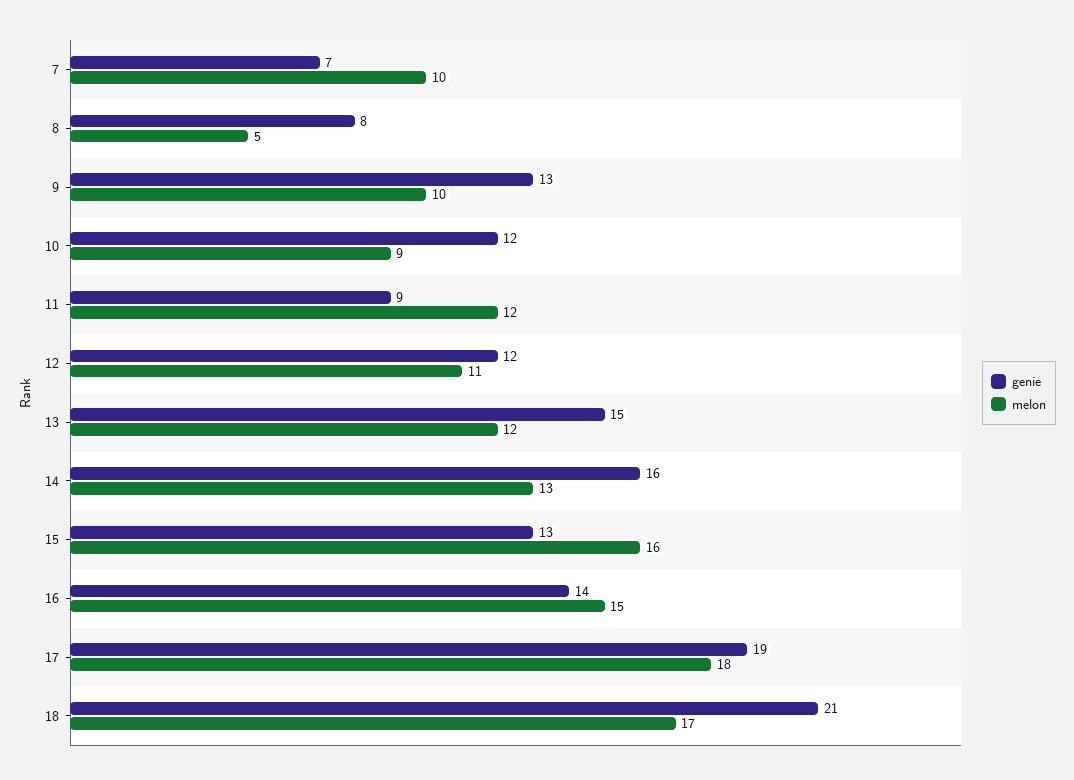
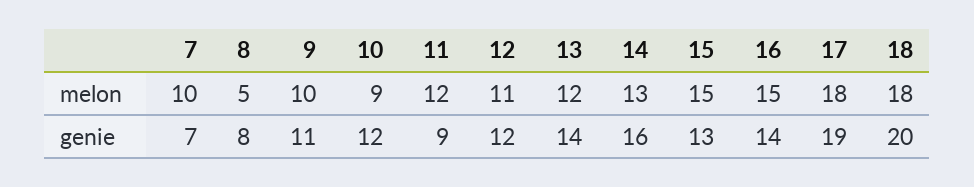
genie, 9: 13 -> 11
genie, 13: 15 -> 14
melon, 15: 16 -> 15
genie, 18: 21 -> 20
melon, 18: 17 -> 18

